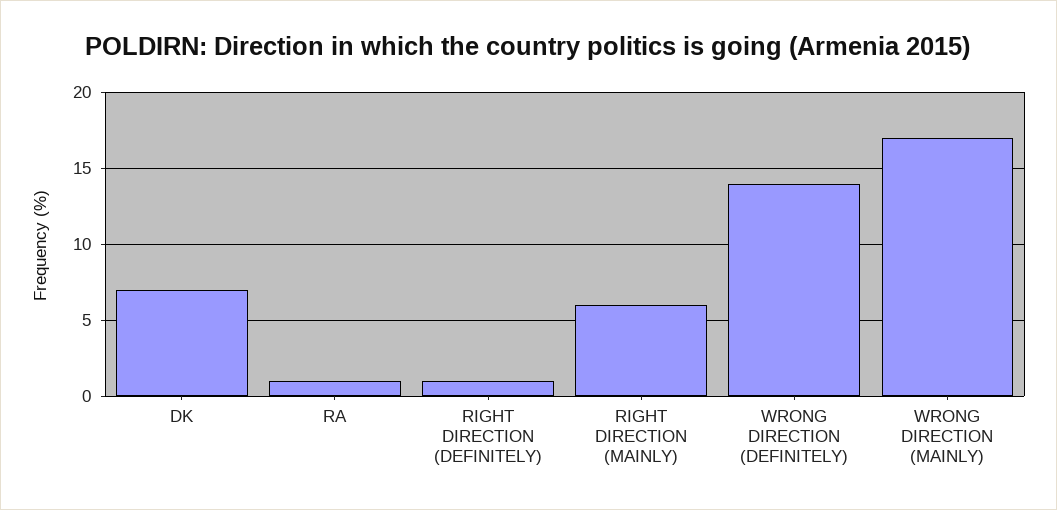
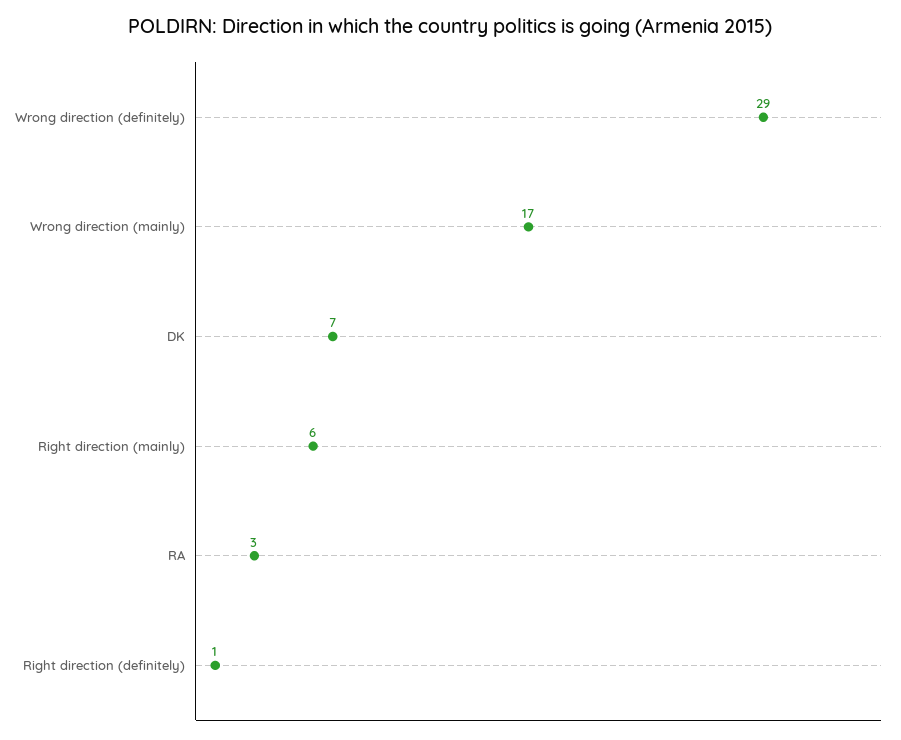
RA: 1 -> 3
WRONG DIRECTION (DEFINITELY): 14 -> 29

